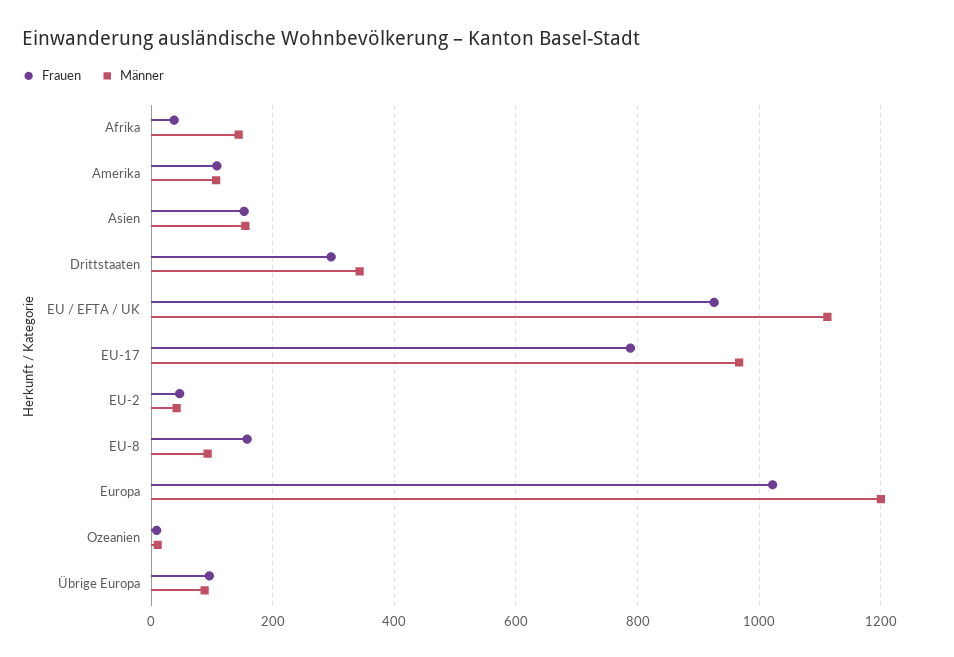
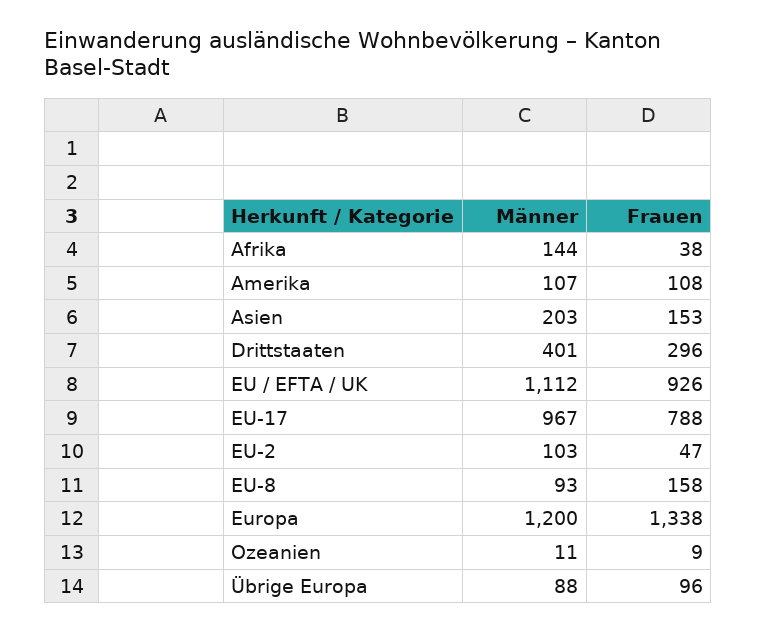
Männer, Asien: 160 -> 203
Männer, Drittstaaten: 340 -> 401
Männer, EU-2: 40 -> 103
Frauen, Europa: 1020 -> 1338

